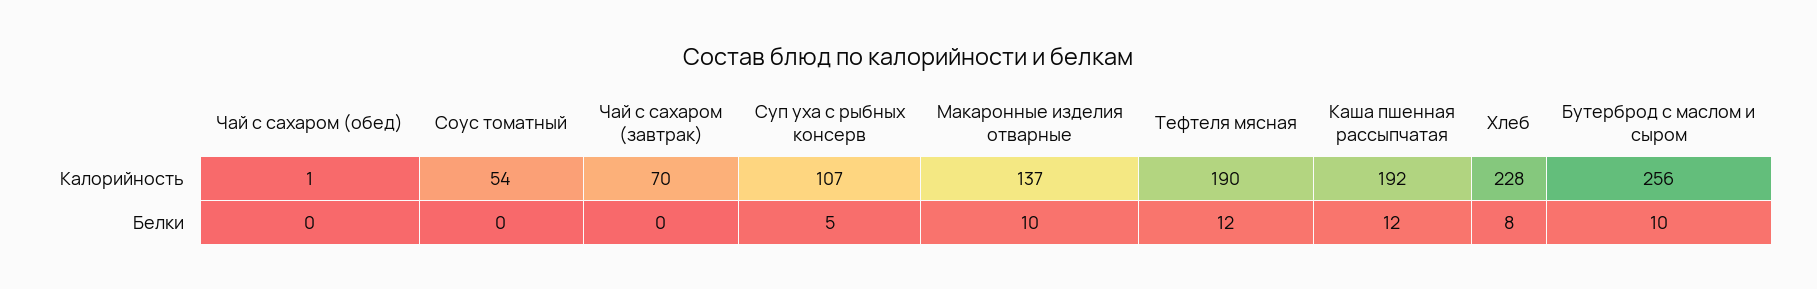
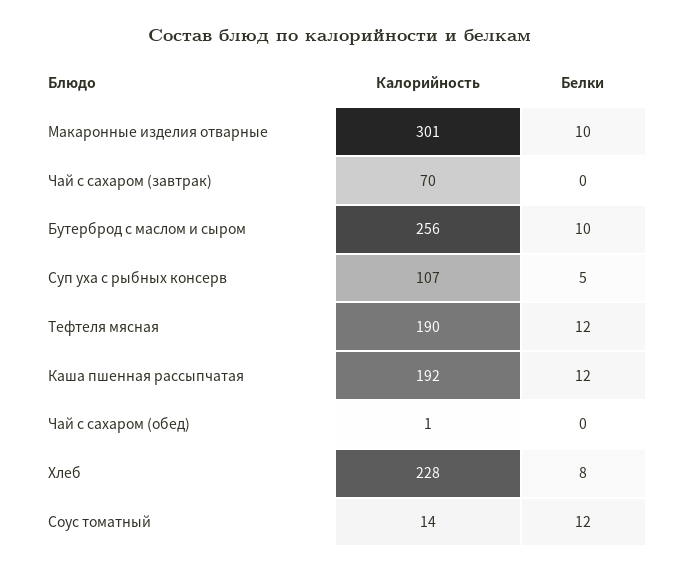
Соус томатный, Калорийность: 54 -> 14
Макаронные изделия отварные, Калорийность: 137 -> 301
Соус томатный, Белки: 0 -> 12

